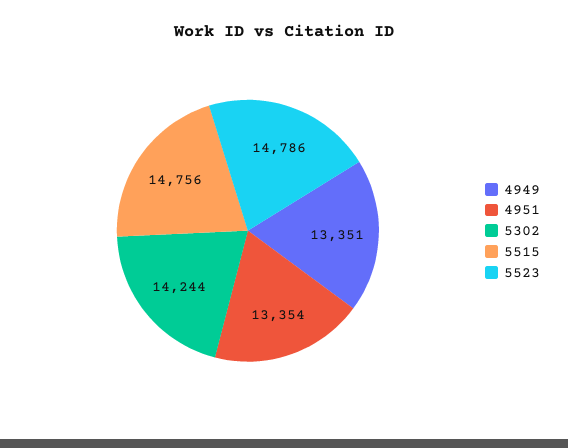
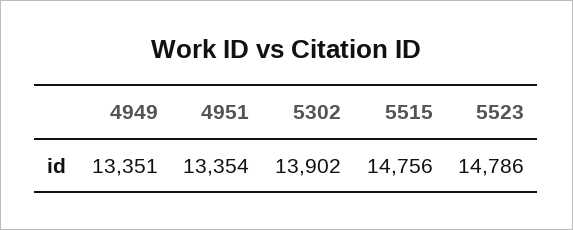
5302: 14244 -> 13902

